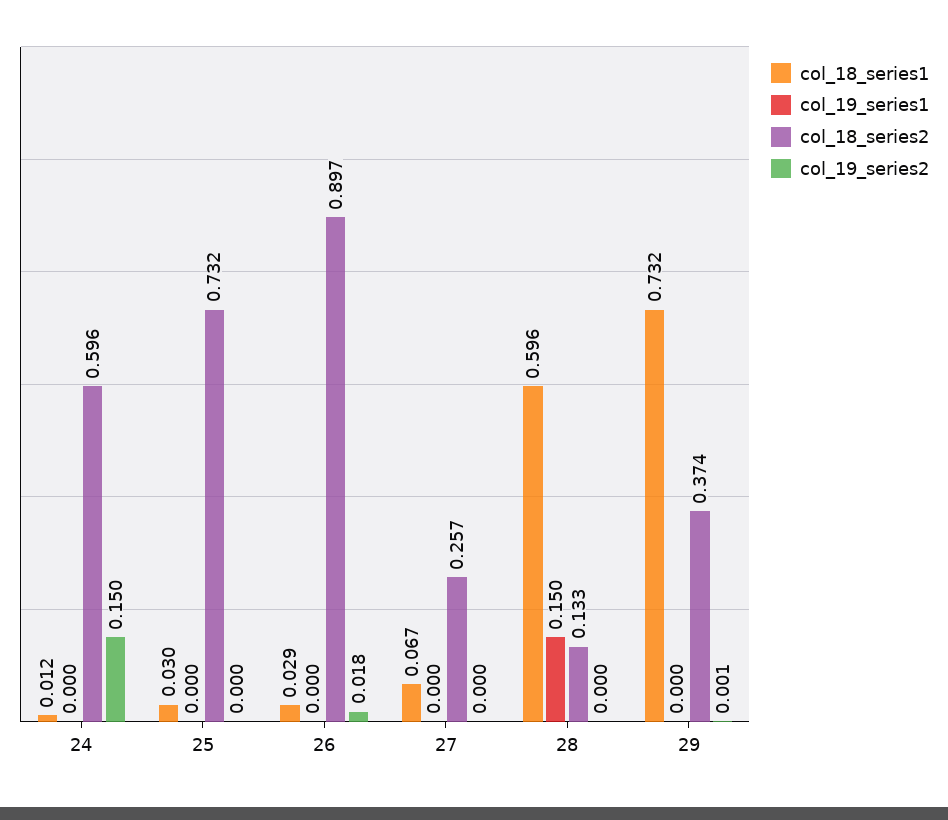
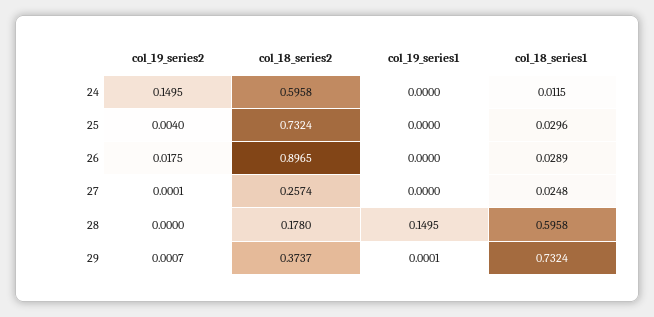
col_19_series2, 25: 0 -> 0.004
col_18_series1, 27: 0.067 -> 0.0248
col_18_series2, 28: 0.133 -> 0.178

